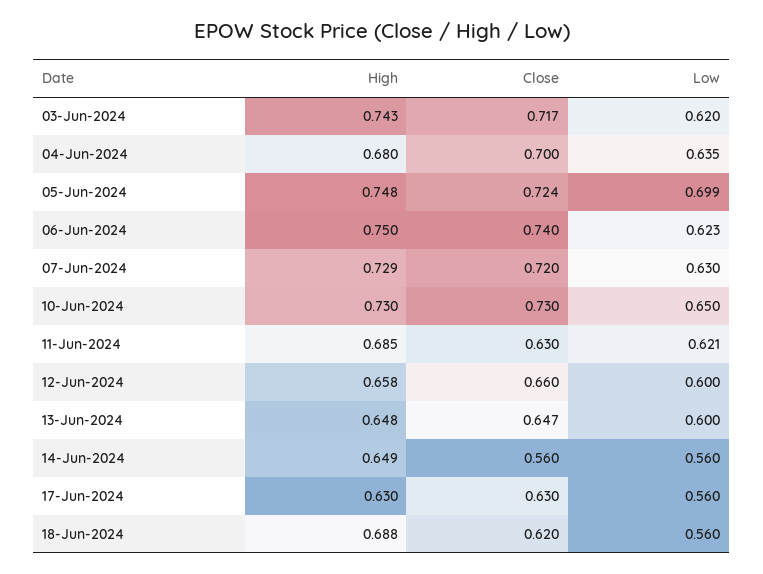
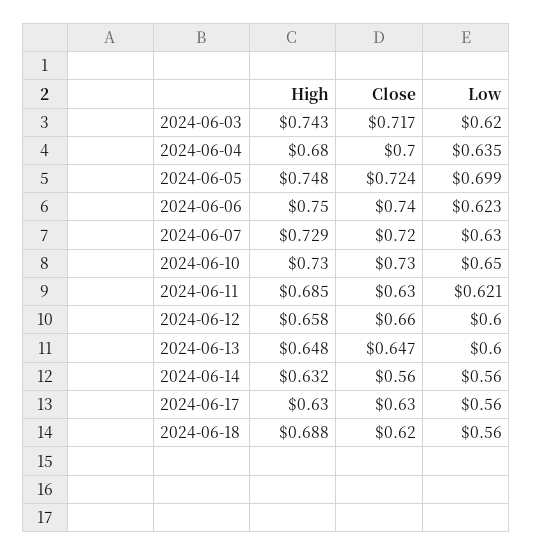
High, 14-Jun-2024: 0.649 -> 0.632

